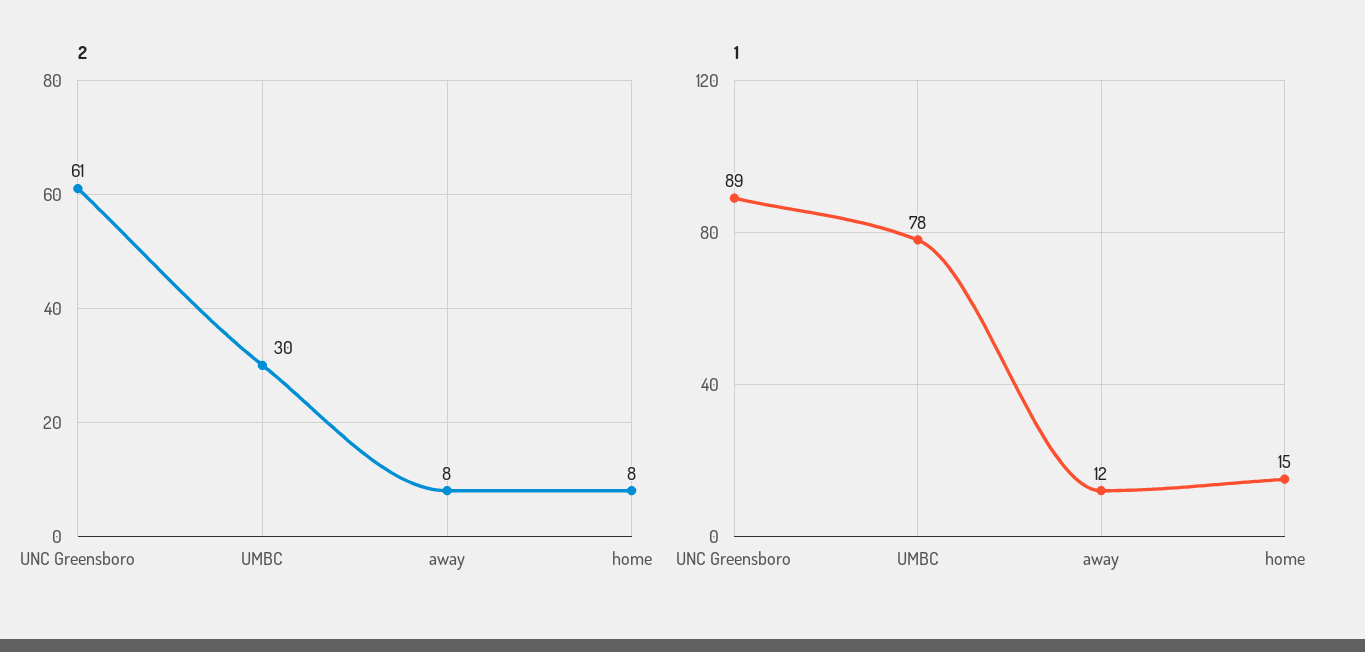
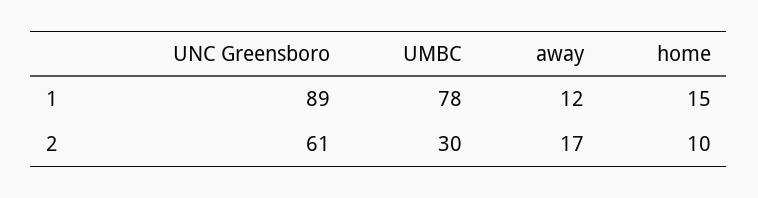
2, away: 8 -> 17
2, home: 8 -> 10

